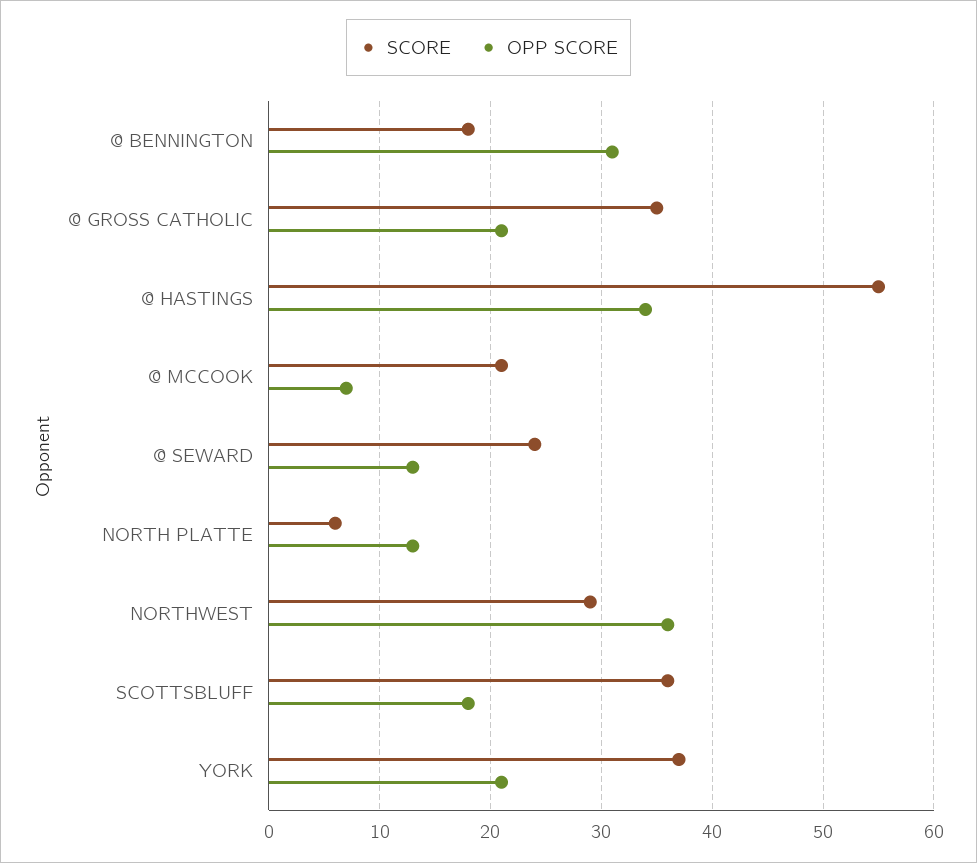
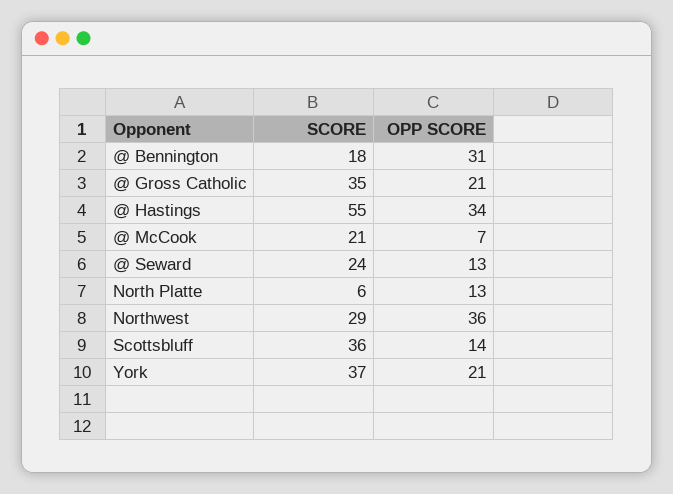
OPP SCORE, SCOTTSBLUFF: 18 -> 14

